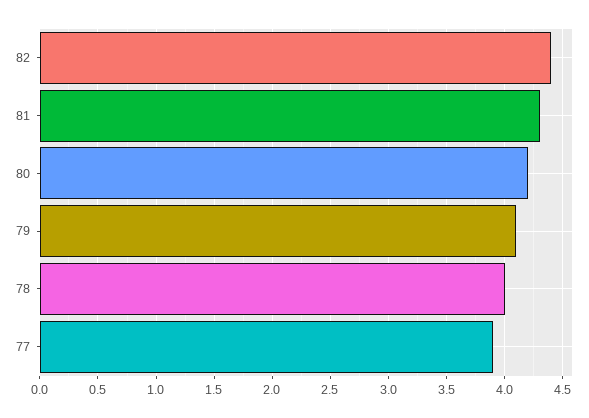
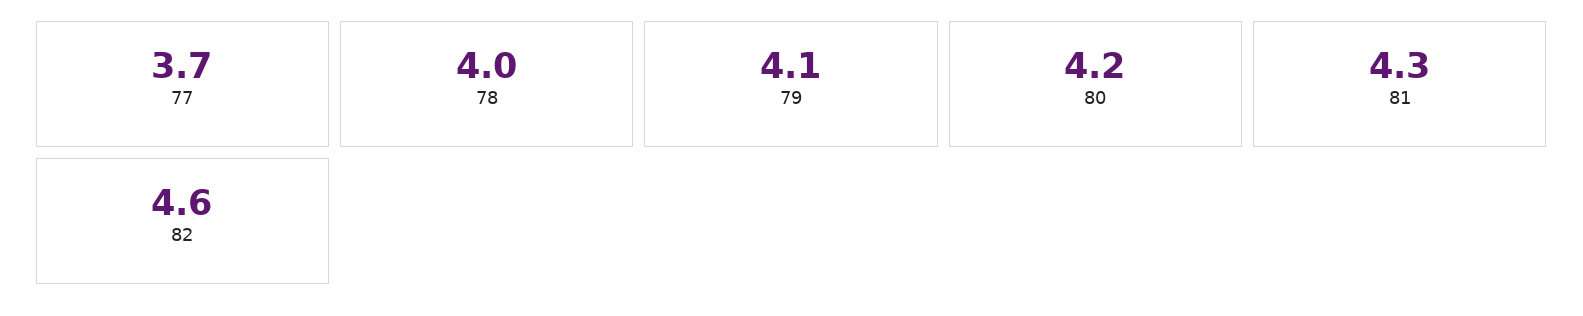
82: 4.4 -> 4.6
77: 3.9 -> 3.7

